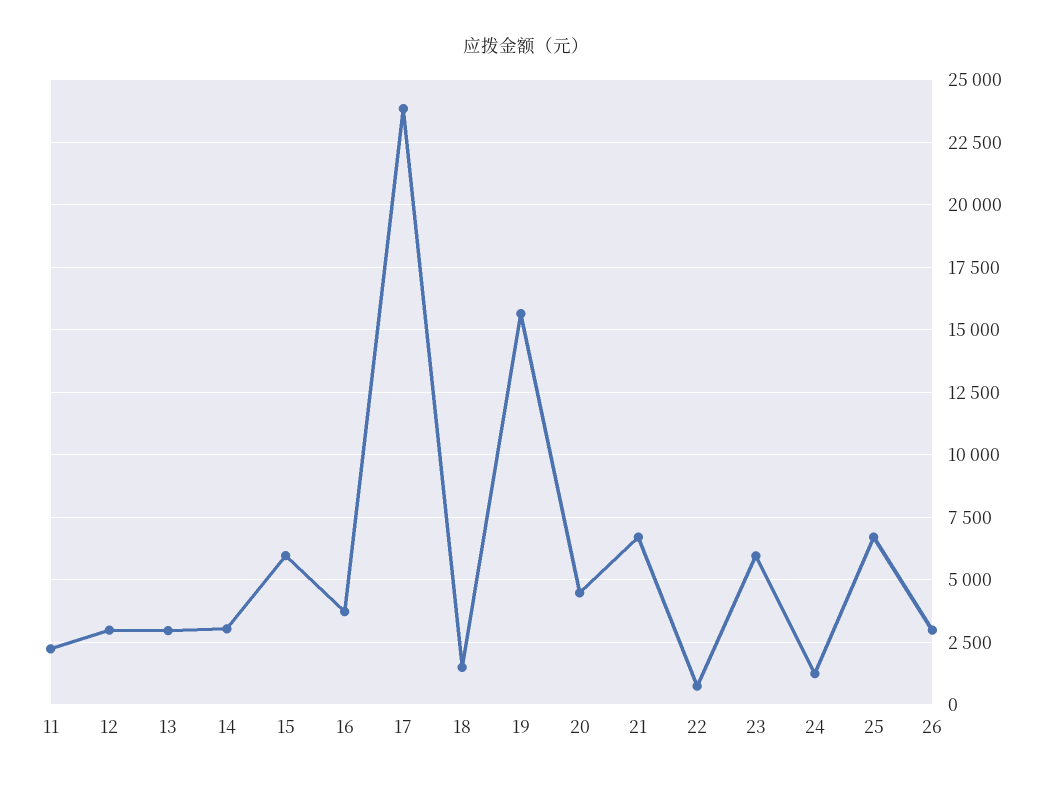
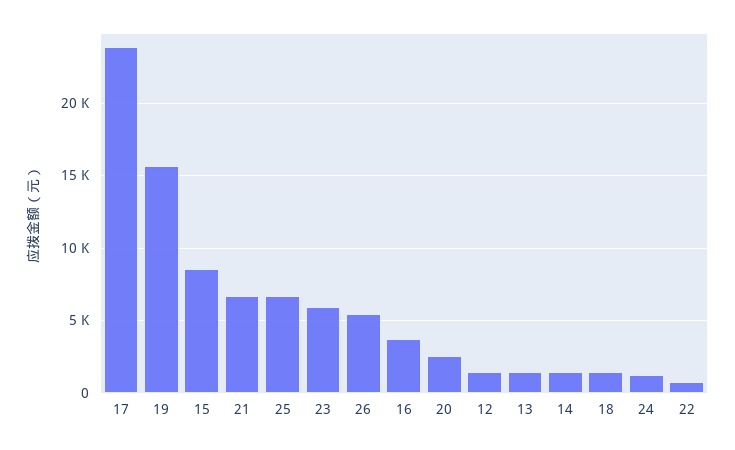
11: 2250 -> none
12: 3000 -> 1500
13: 3000 -> 1500
14: 3000 -> 1500
15: 6000 -> 8500
20: 4500 -> 2500
26: 3000 -> 5500

